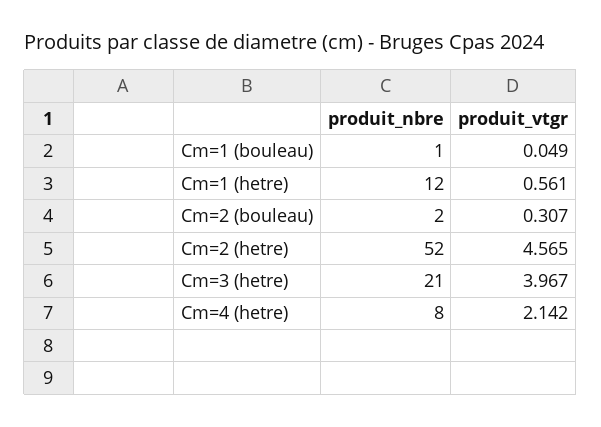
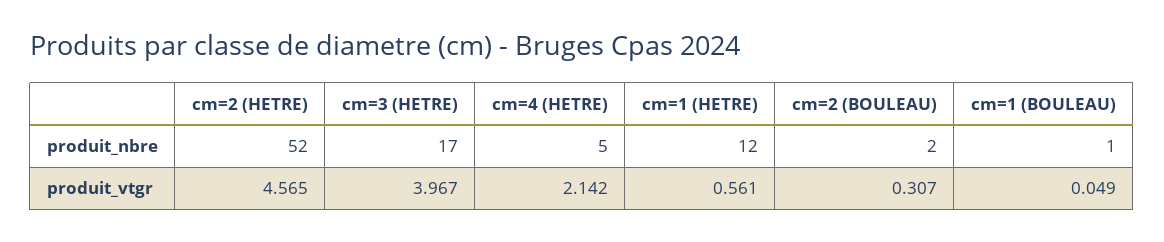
produit_nbre, Cm=3 (hetre): 21 -> 17
produit_nbre, Cm=4 (hetre): 8 -> 5

